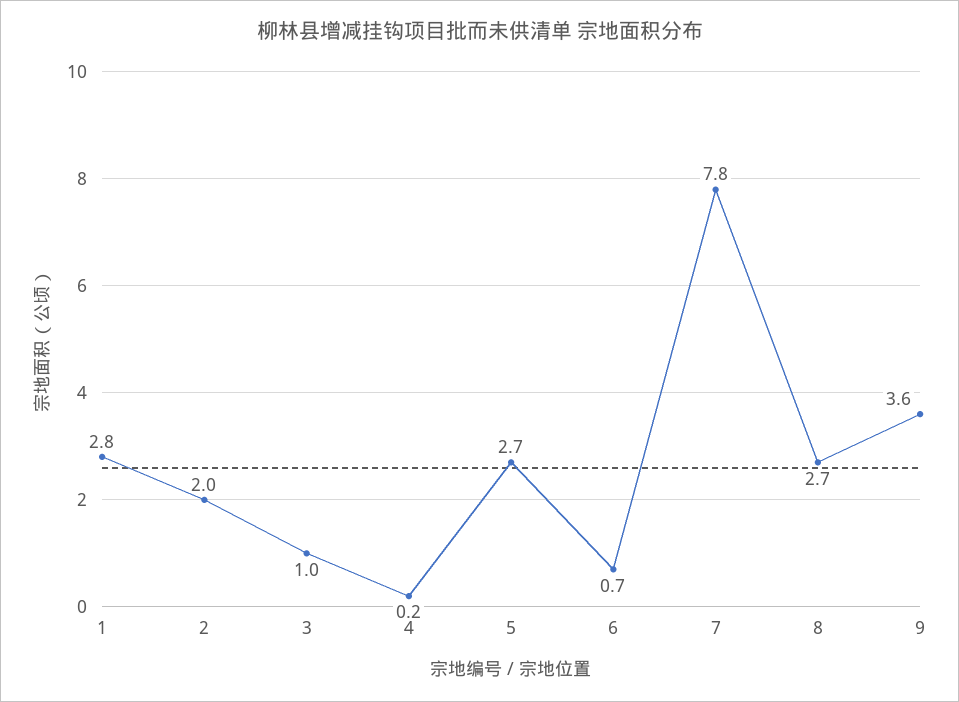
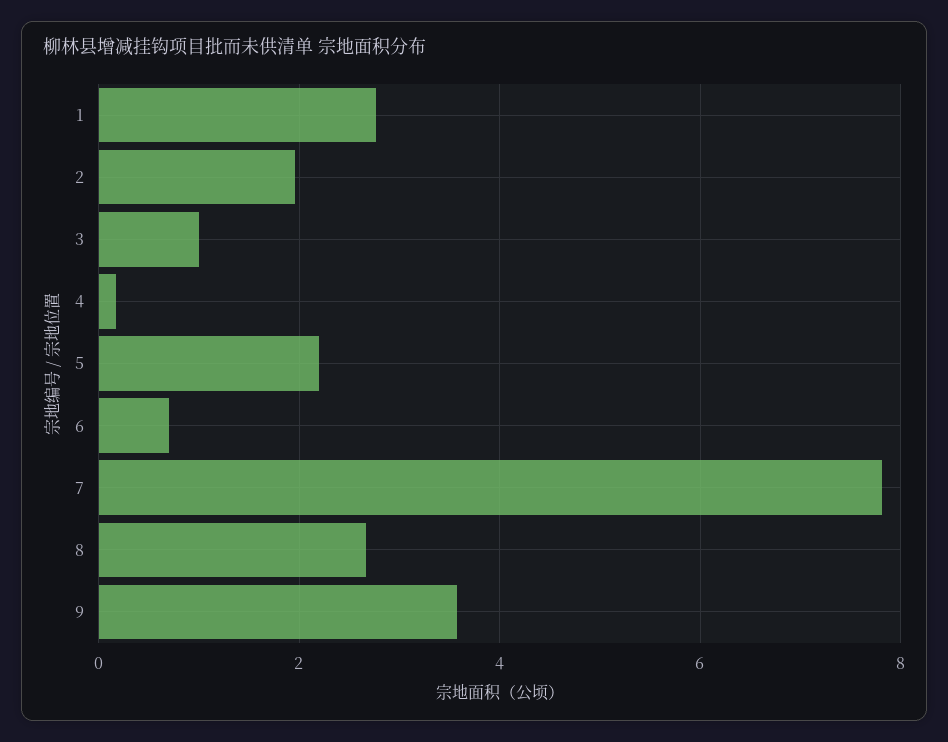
5: 2.7 -> 2.2

